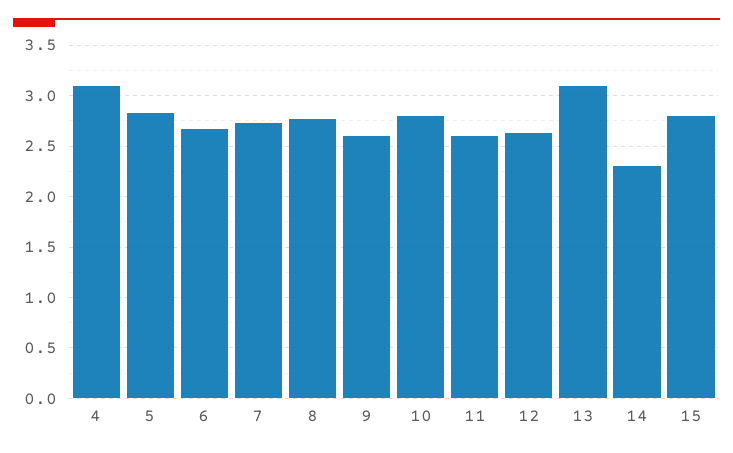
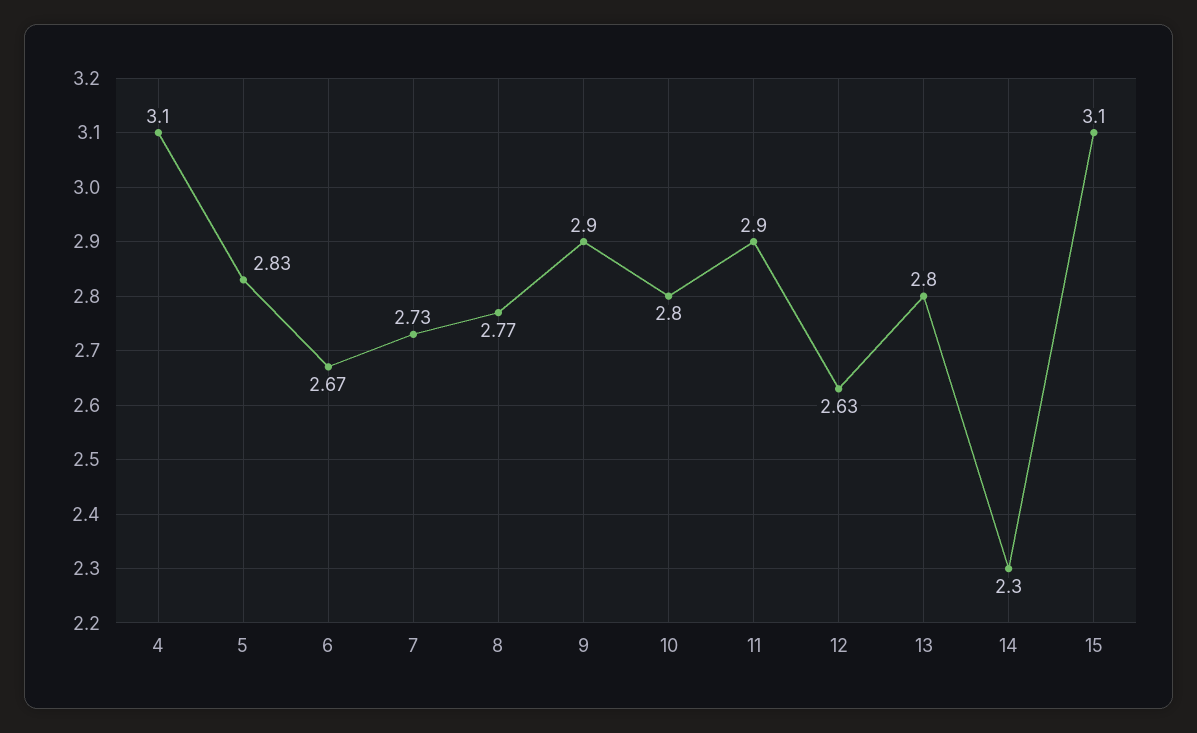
9: 2.6 -> 2.9
11: 2.6 -> 2.9
13: 3.1 -> 2.8
15: 2.8 -> 3.1

